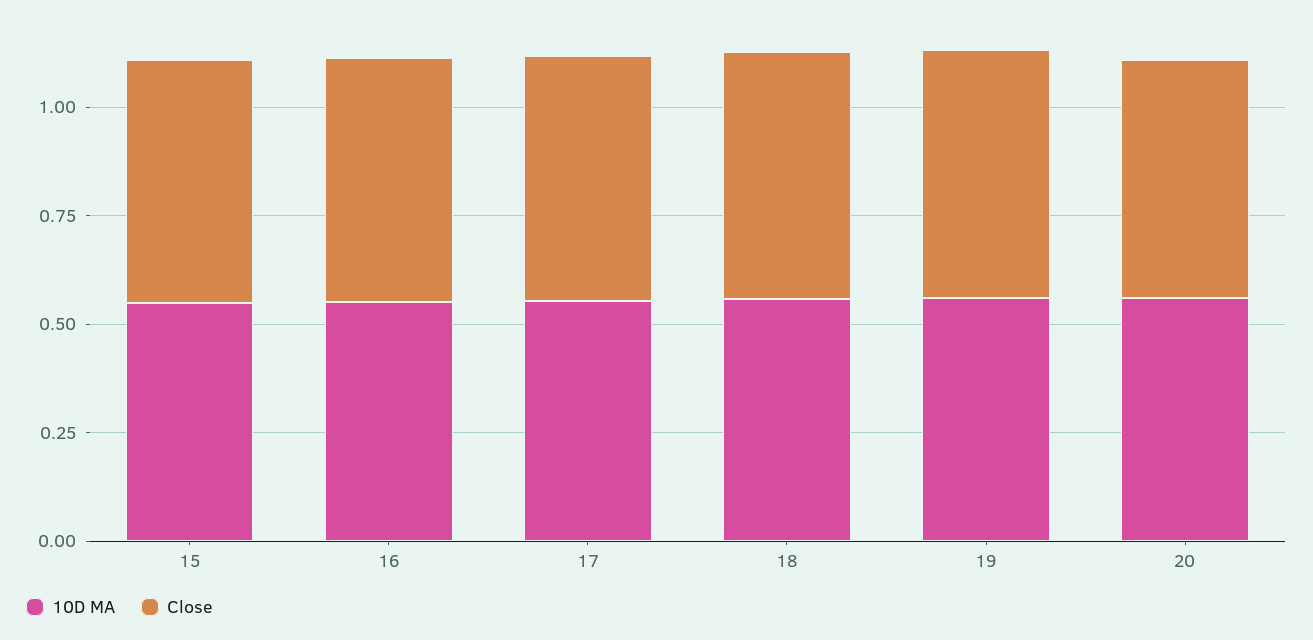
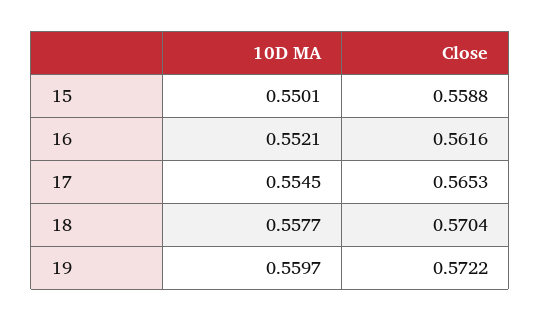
10D MA, 20: 0.55 -> none
Close, 20: 0.55 -> none

